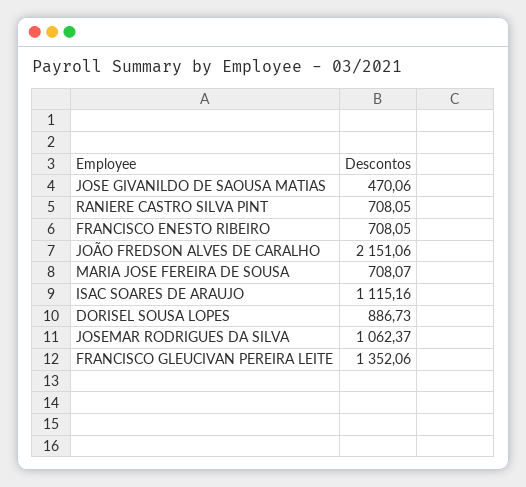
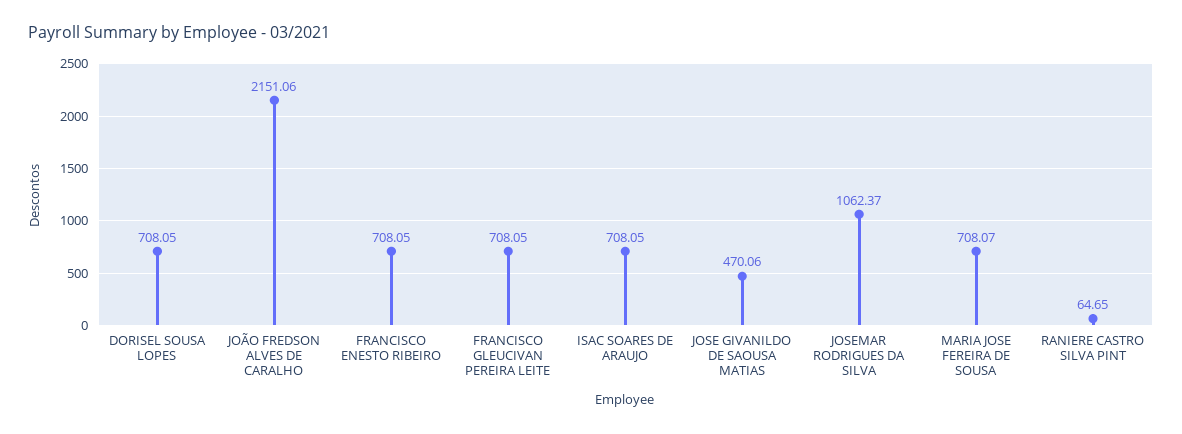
RANIERE CASTRO SILVA PINT: 708.05 -> 64.65
ISAC SOARES DE ARAUJO: 1115.16 -> 708.05
DORISEL SOUSA LOPES: 886.73 -> 708.05
FRANCISCO GLEUCIVAN PEREIRA LEITE: 1352.06 -> 708.05

